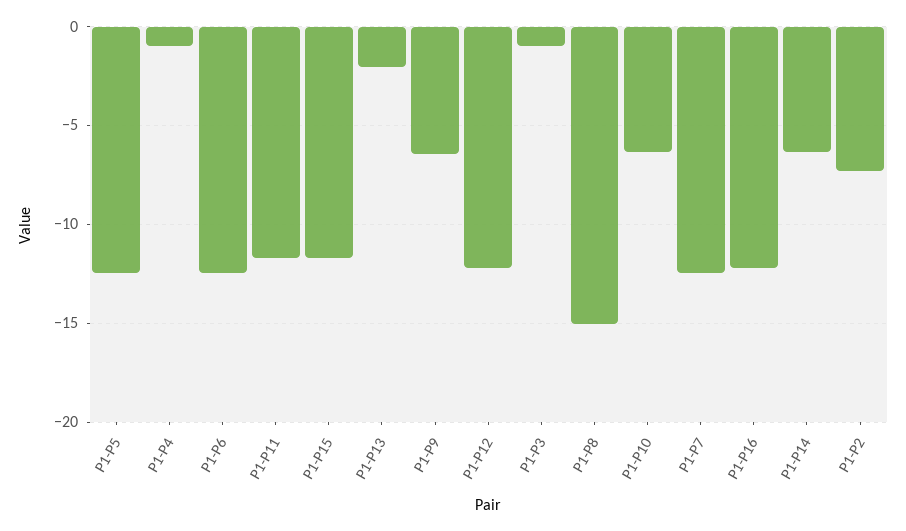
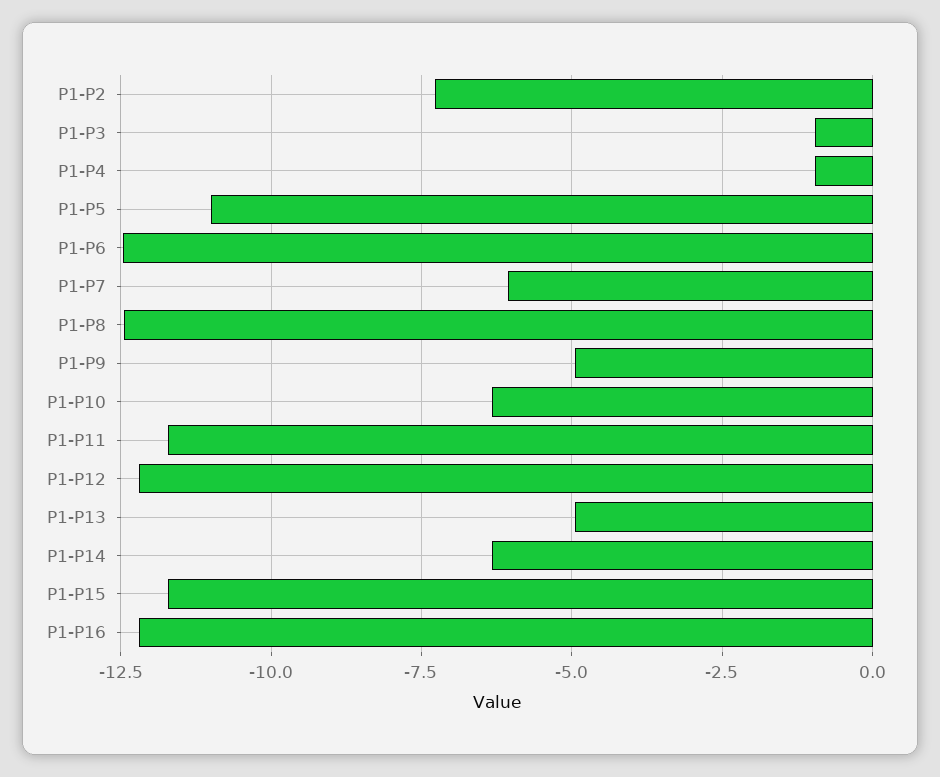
P1-P5: -12.5 -> -11
P1-P13: -2 -> -5
P1-P9: -6.5 -> -5
P1-P8: -15 -> -12.5
P1-P7: -12.5 -> -6

